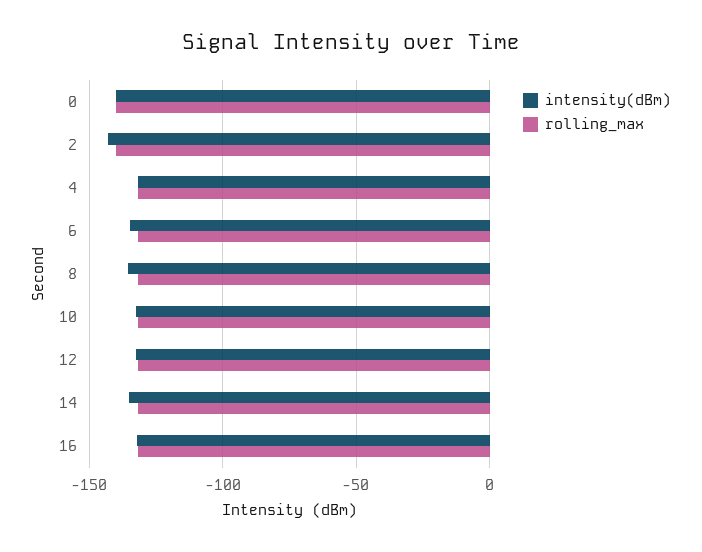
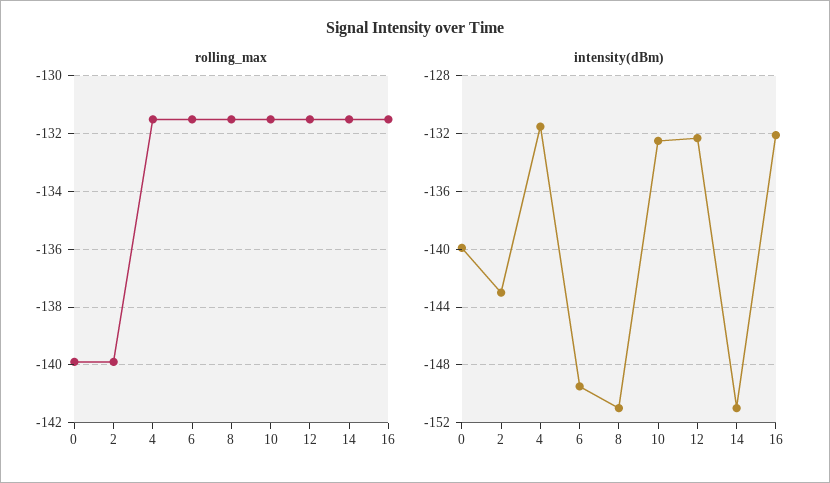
intensity(dBm), 6: -135 -> -149.5
intensity(dBm), 8: -135 -> -151
intensity(dBm), 14: -135 -> -151

